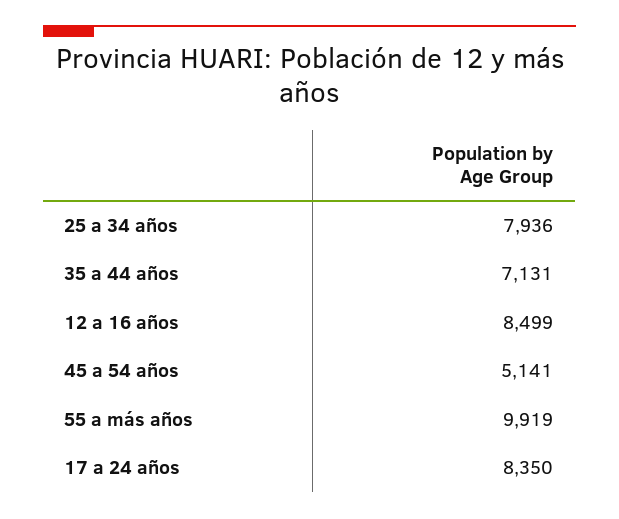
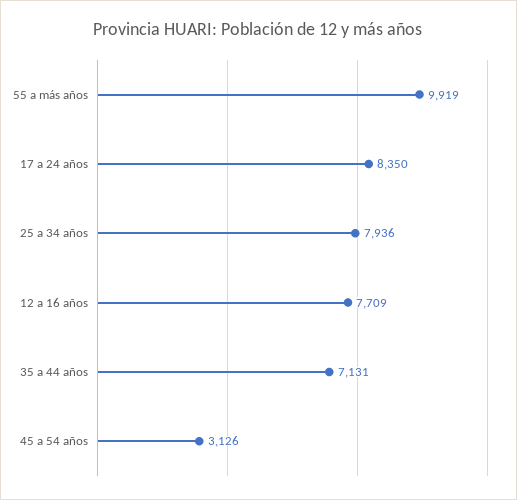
12 a 16 años: 8499 -> 7709
45 a 54 años: 5141 -> 3126

